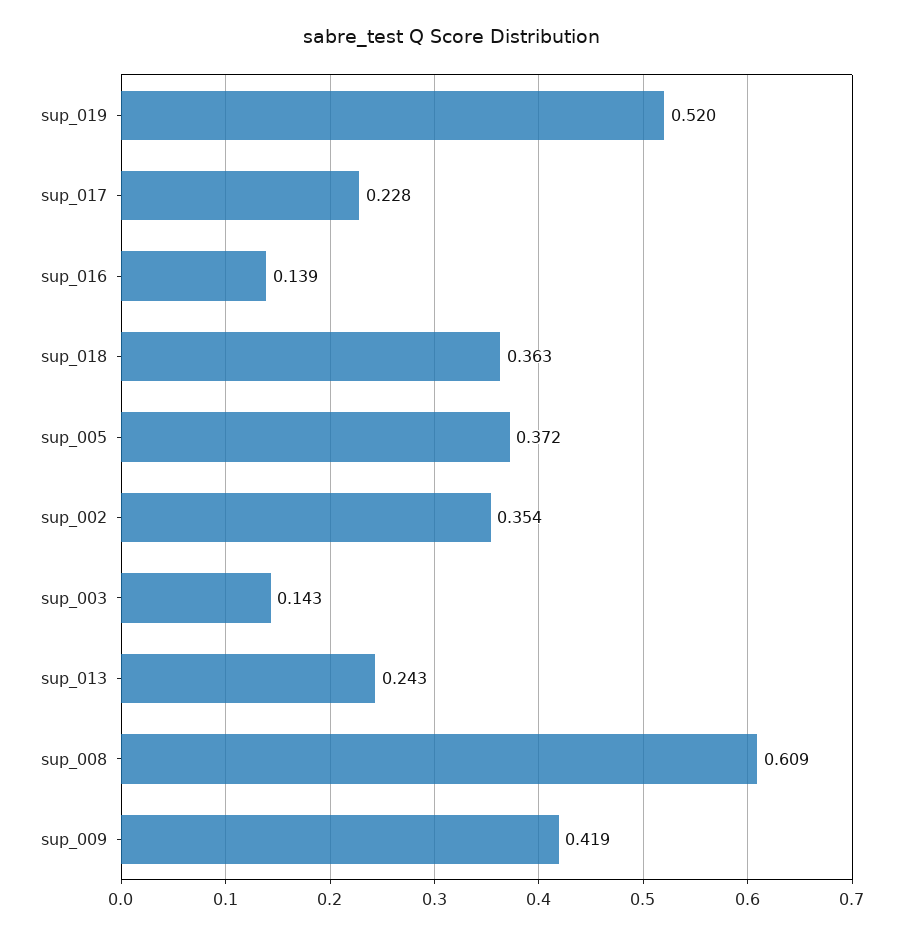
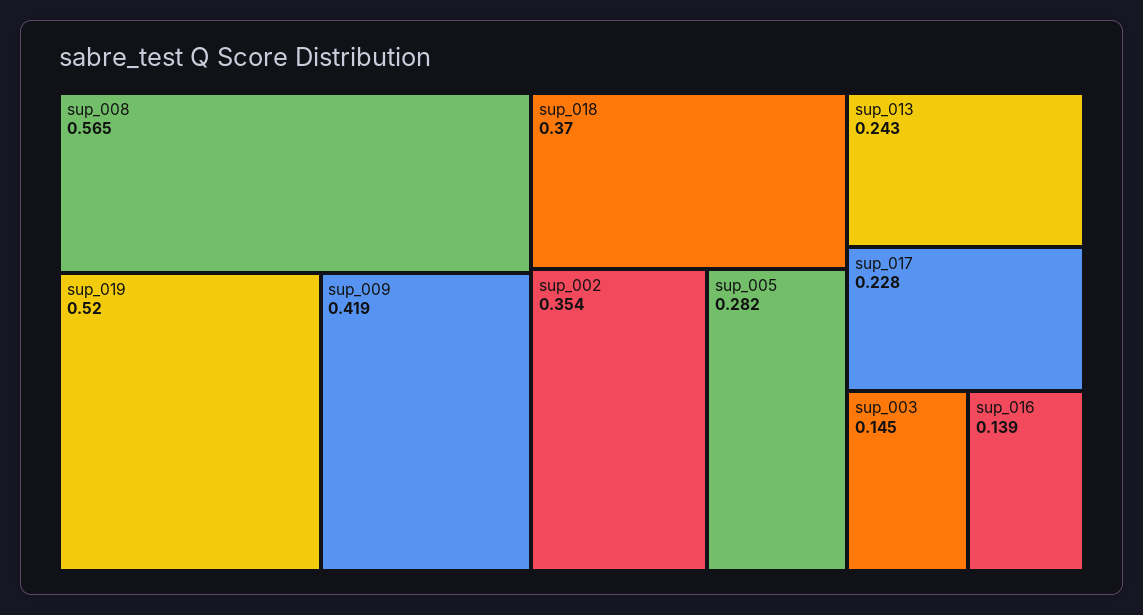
sup_018: 0.363 -> 0.37
sup_005: 0.372 -> 0.282
sup_003: 0.143 -> 0.145
sup_008: 0.609 -> 0.565

